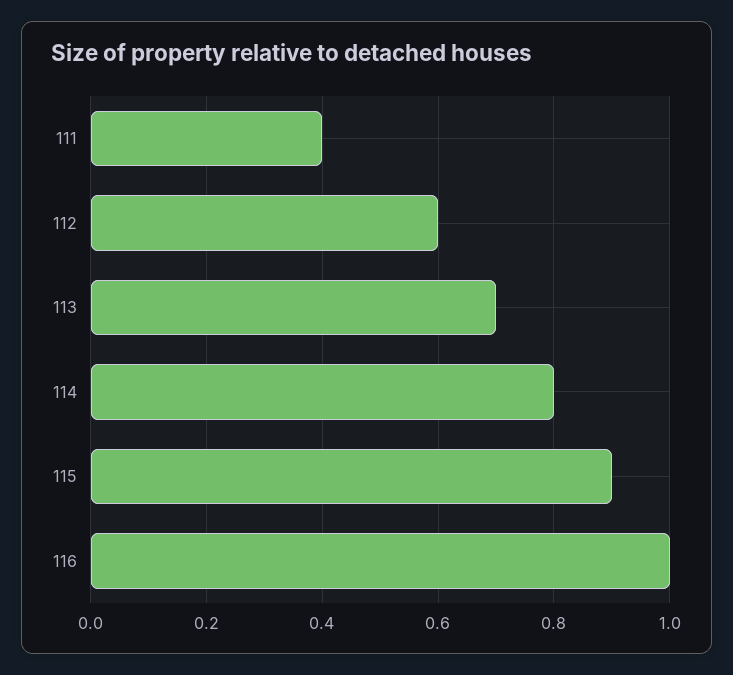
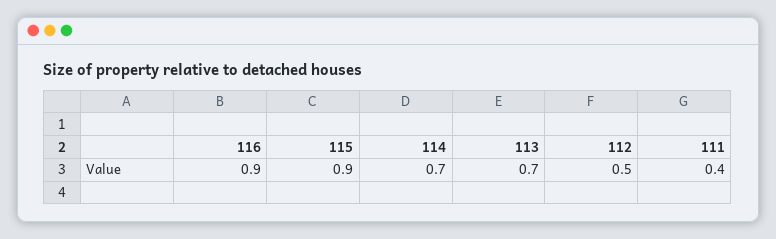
112: 0.6 -> 0.5
114: 0.8 -> 0.7
116: 1 -> 0.9

